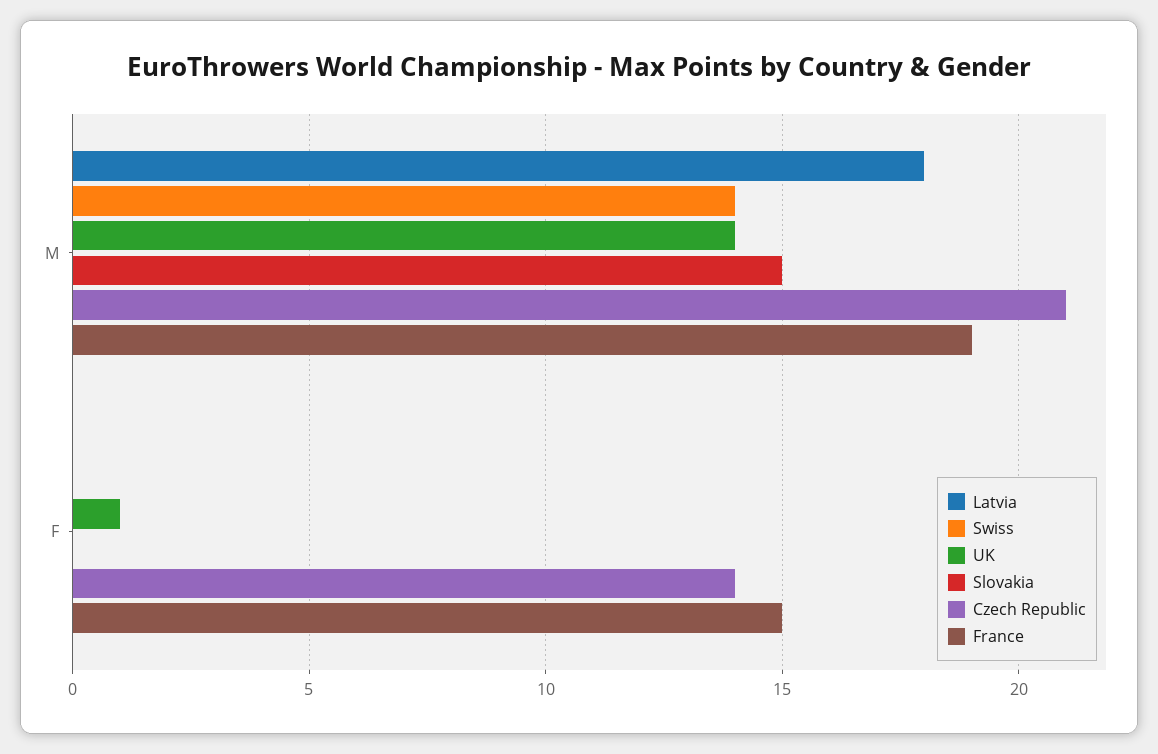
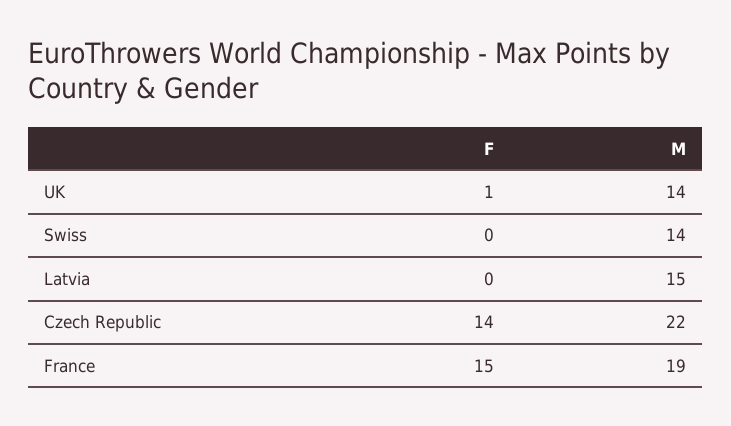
Latvia, M: 18 -> 15
Slovakia, M: 15 -> none
Czech Republic, M: 21 -> 22
Slovakia, F: 0 -> none

